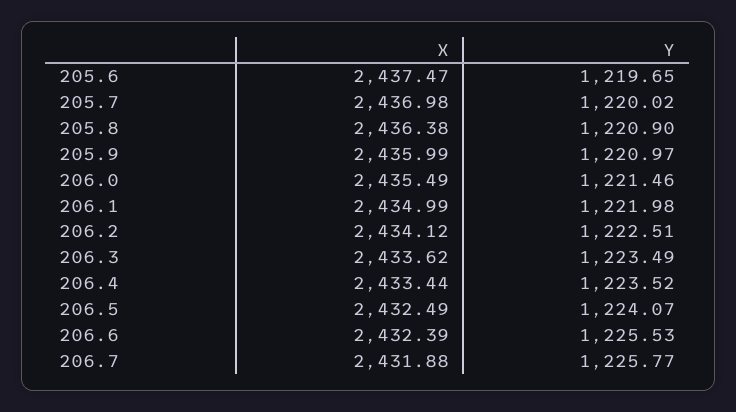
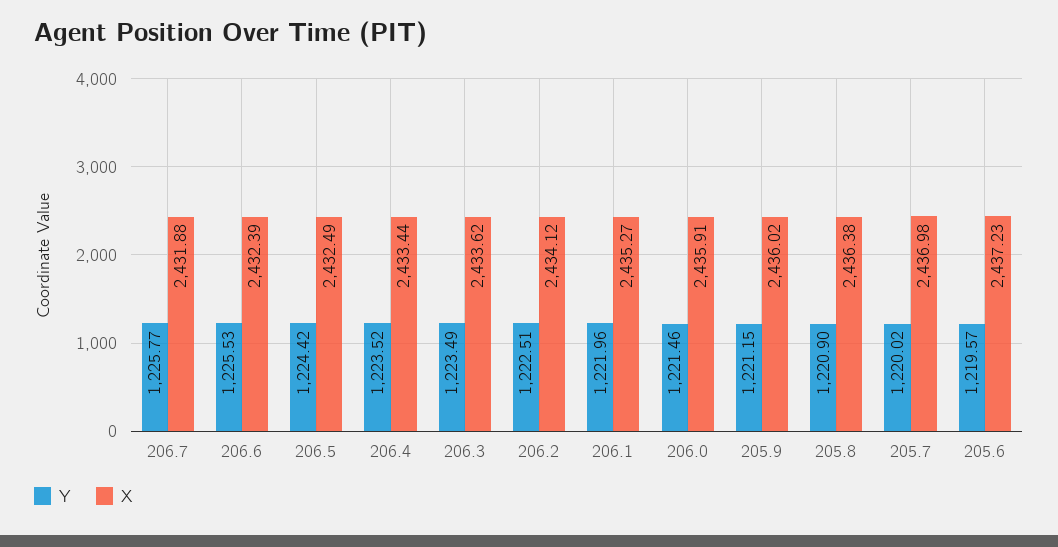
X, 205.6: 2437.47 -> 2437.23
Y, 205.6: 1219.65 -> 1219.57
X, 205.9: 2435.99 -> 2436.02
Y, 205.9: 1220.97 -> 1221.15
X, 206.0: 2435.49 -> 2435.91
X, 206.1: 2434.99 -> 2435.27
Y, 206.1: 1221.98 -> 1221.96
Y, 206.5: 1224.07 -> 1224.42

